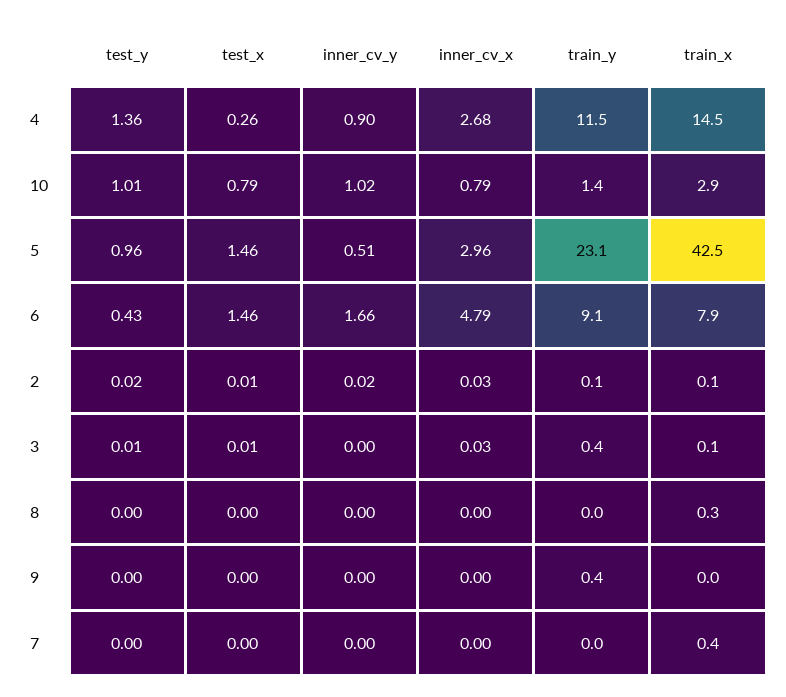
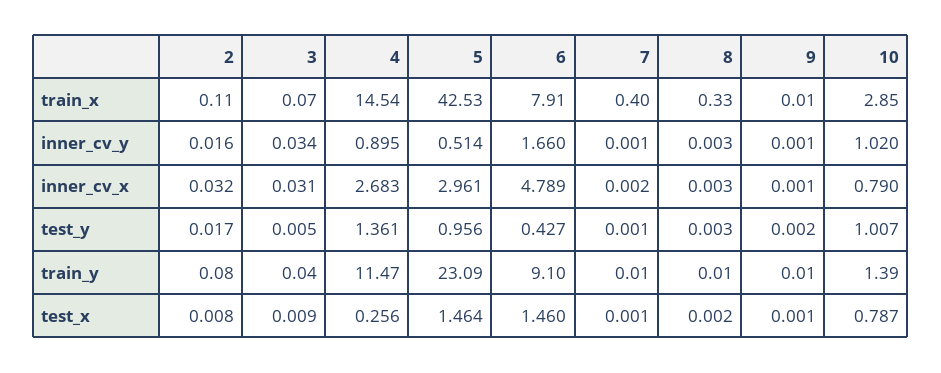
inner_cv_y, 3: 0 -> 0.034
train_y, 3: 0.4 -> 0.04
train_y, 9: 0.4 -> 0.01

